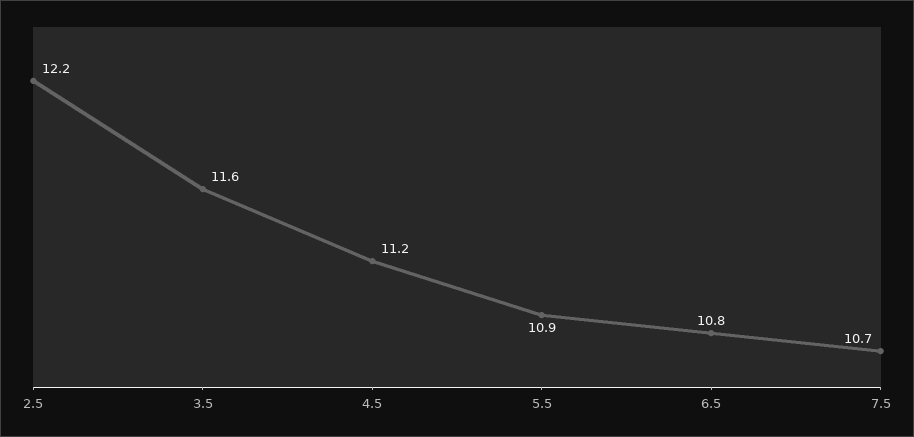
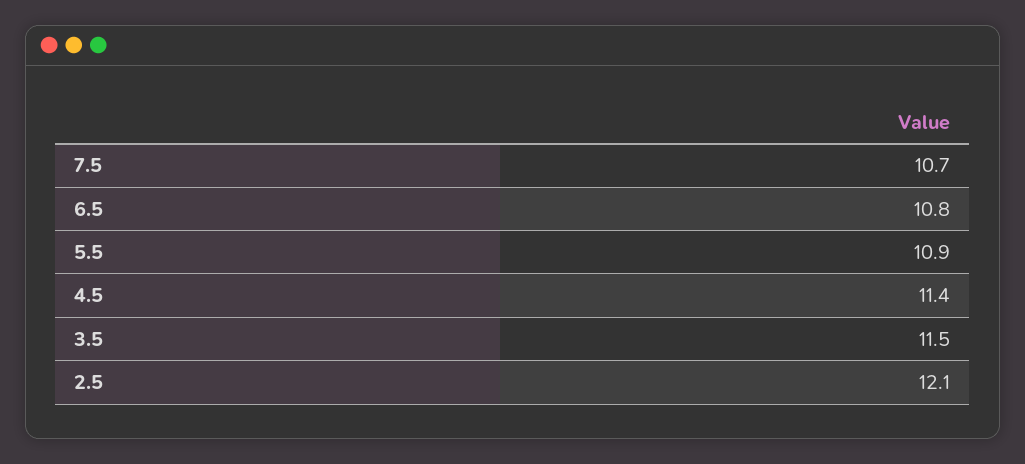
2.5: 12.2 -> 12.1
3.5: 11.6 -> 11.5
4.5: 11.2 -> 11.4

